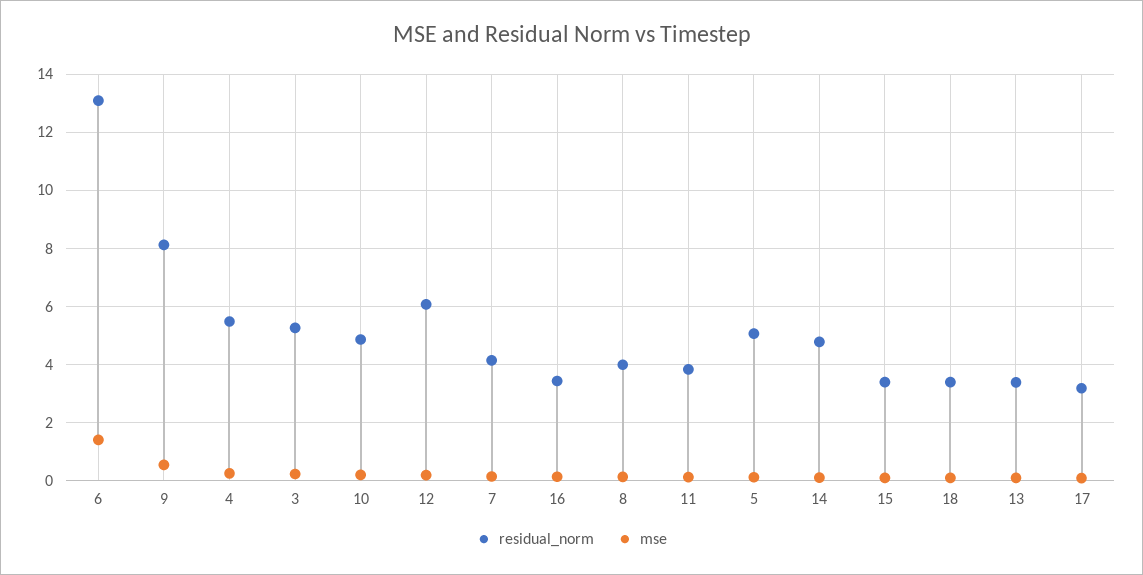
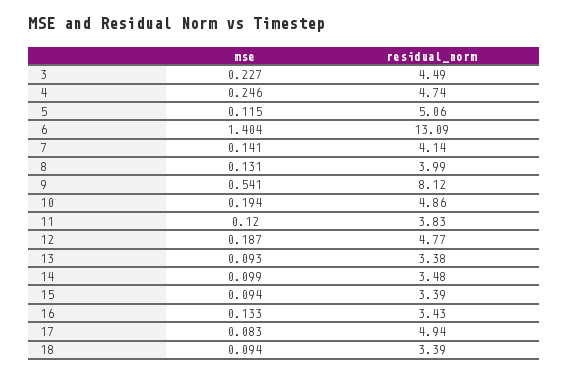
residual_norm, 4: 5.5 -> 4.74
residual_norm, 3: 5.25 -> 4.49
residual_norm, 12: 6 -> 4.77
residual_norm, 14: 4.75 -> 3.48
residual_norm, 17: 3.25 -> 4.94

